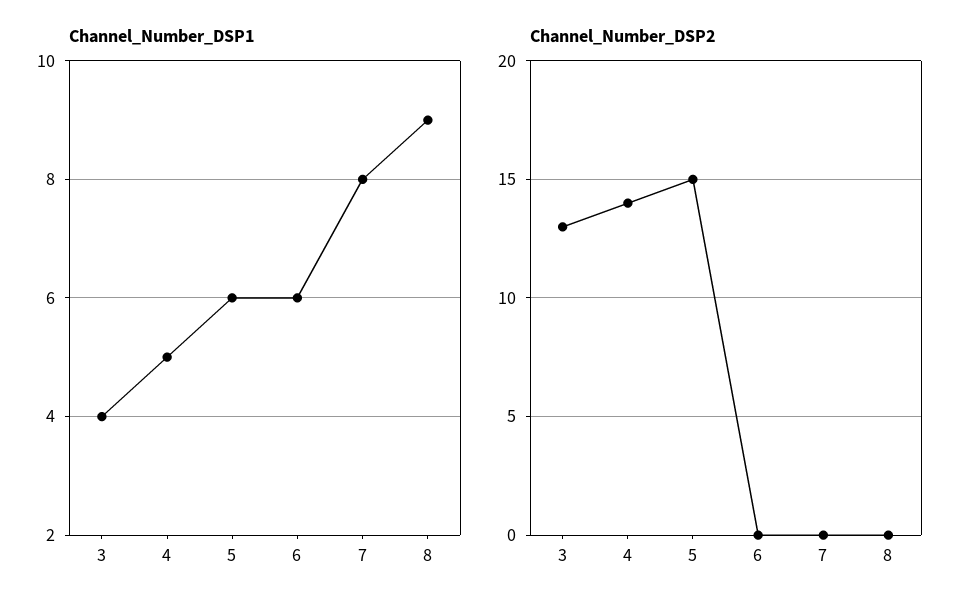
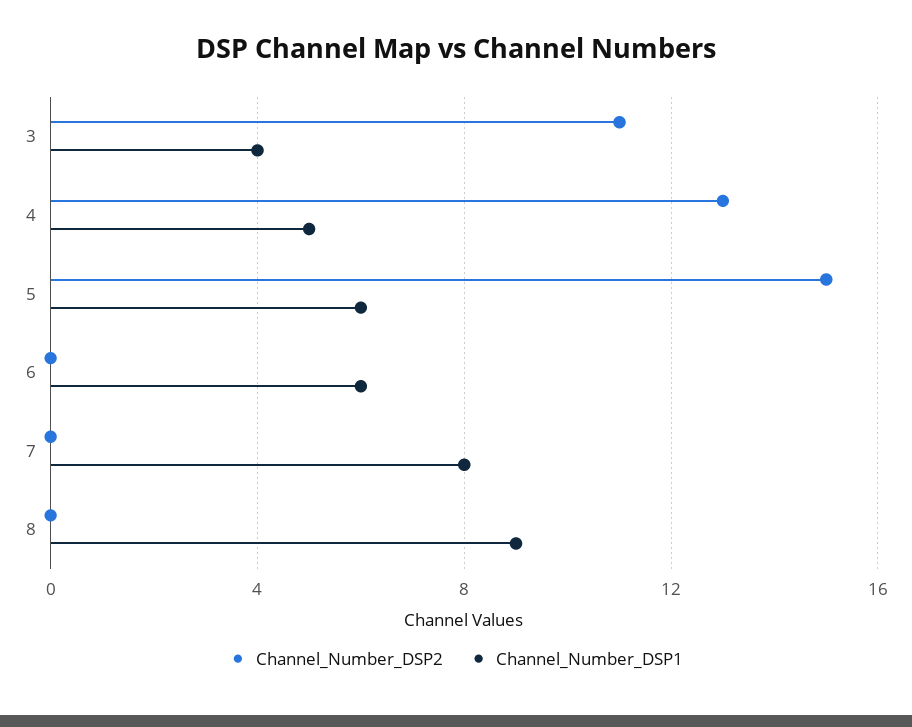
Channel_Number_DSP2, 3: 13 -> 11
Channel_Number_DSP2, 4: 14 -> 13

